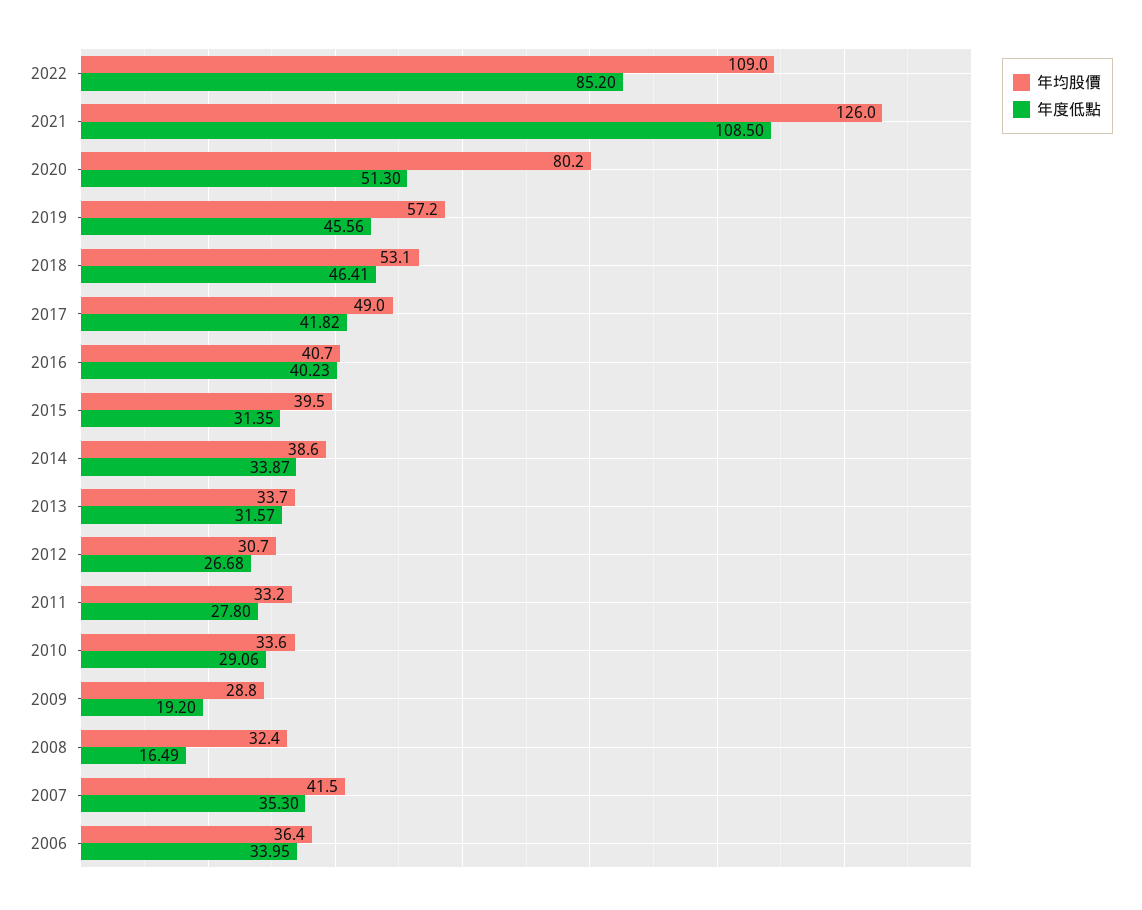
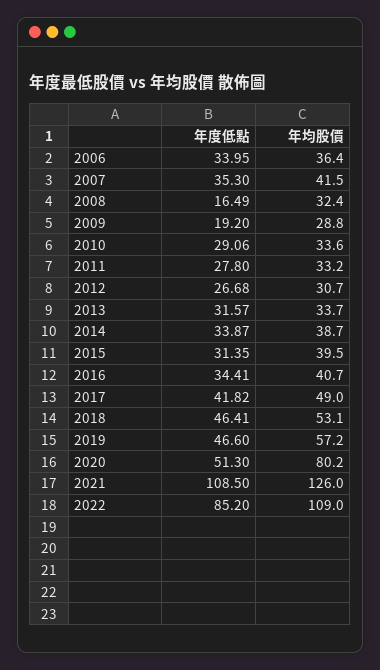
年度低點, 2019: 45.56 -> 46.6
年度低點, 2016: 40.23 -> 34.41
年均股價, 2014: 38.6 -> 38.7

